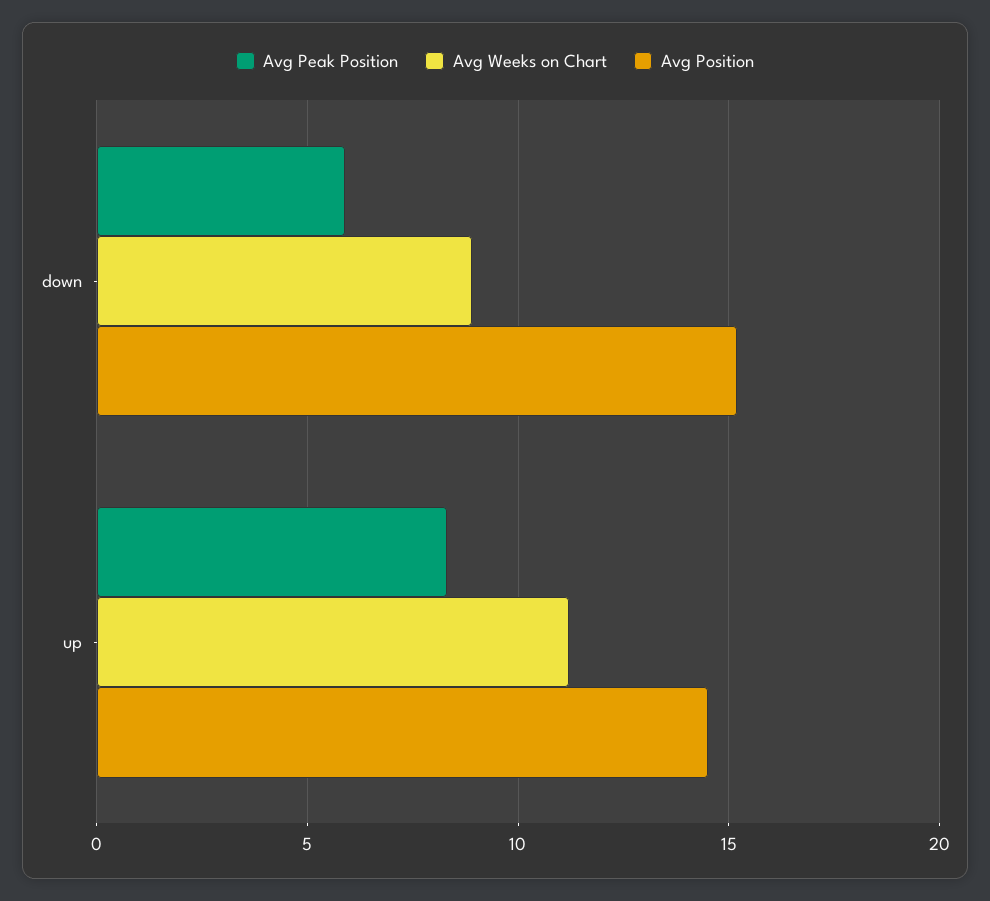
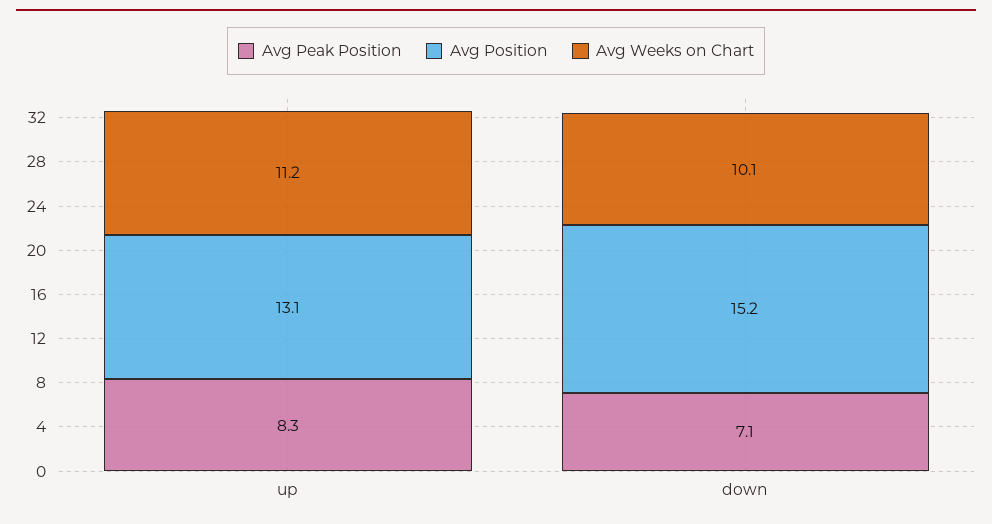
Avg Peak Position, down: 6 -> 7.1
Avg Weeks on Chart, down: 9 -> 10.1
Avg Position, up: 14.5 -> 13.1

